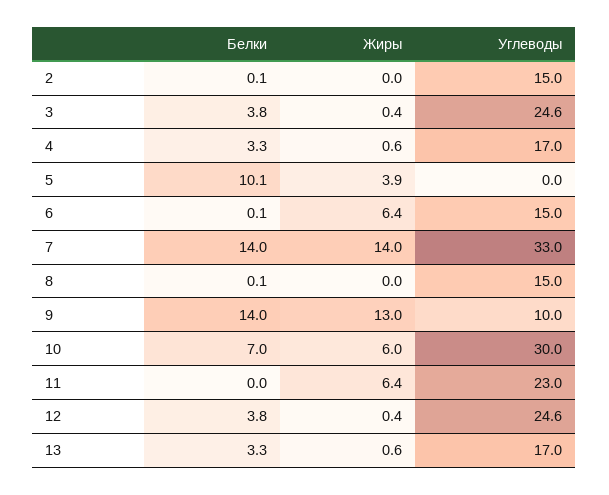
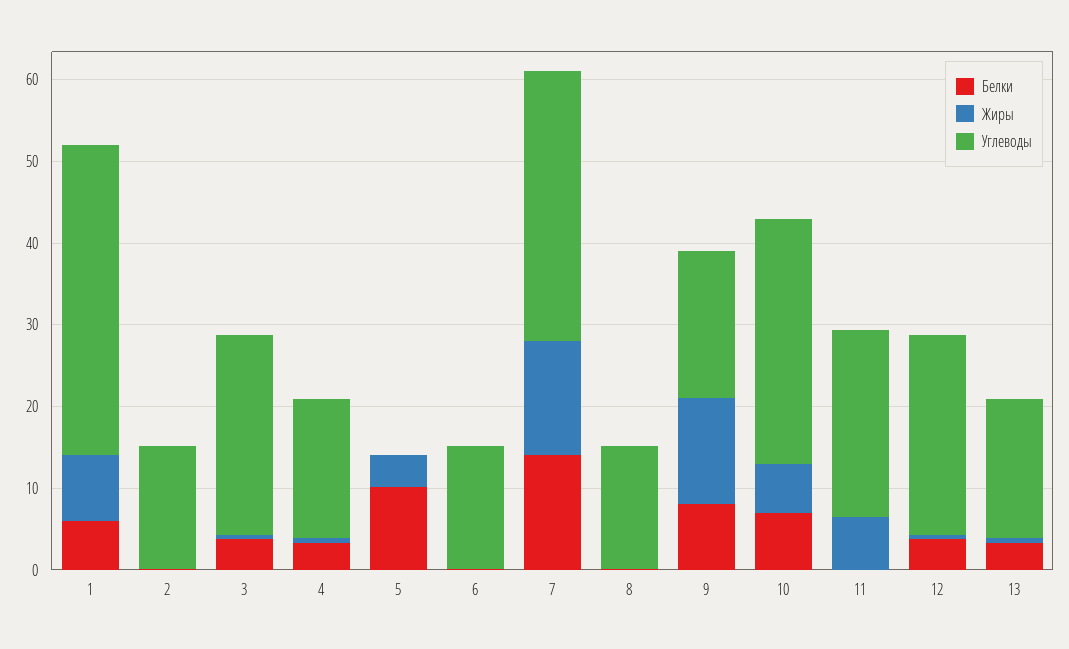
Жиры, 6: 6.4 -> 0
Белки, 9: 14 -> 8
Углеводы, 9: 10 -> 18
Белки, 1: none -> 6
Жиры, 1: none -> 8
Углеводы, 1: none -> 38

